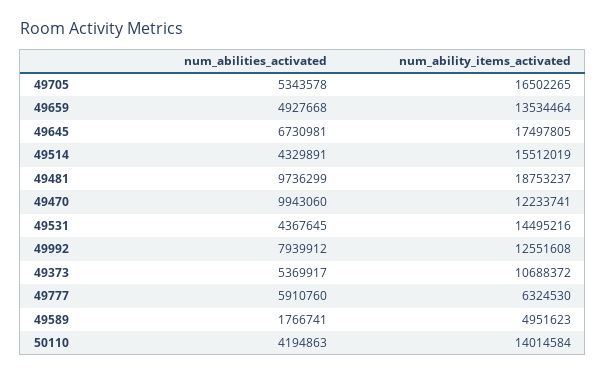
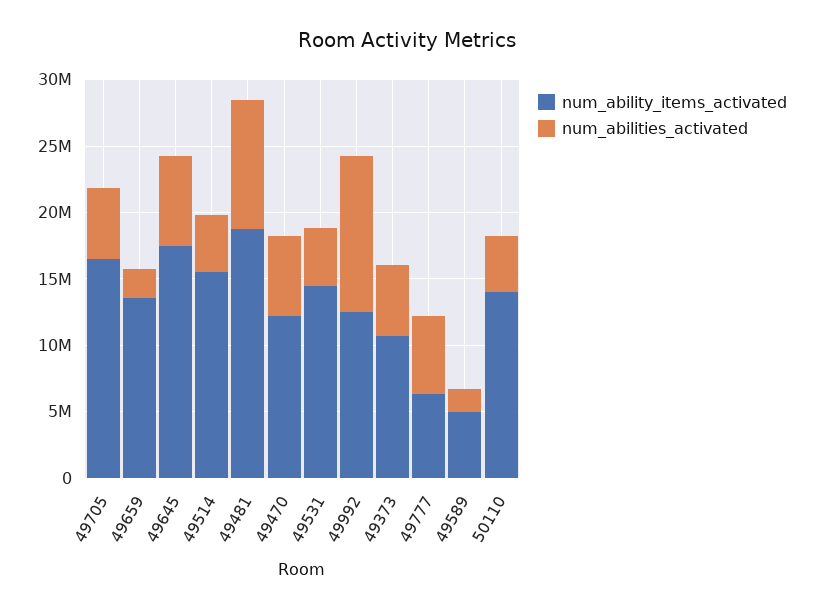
num_abilities_activated, 49659: 4927668 -> 2000000
num_abilities_activated, 49470: 9943060 -> 6000000
num_abilities_activated, 49992: 7939912 -> 12000000

